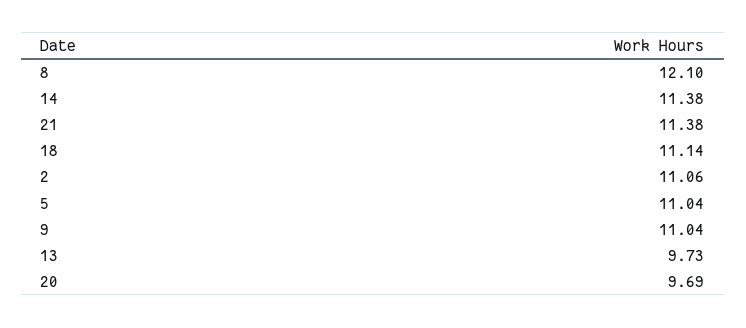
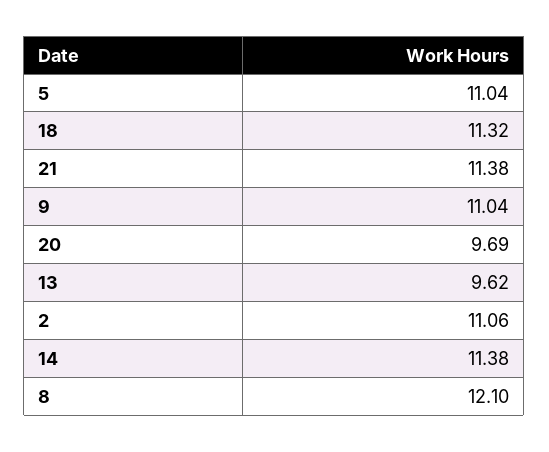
18: 11.14 -> 11.32
13: 9.73 -> 9.62

